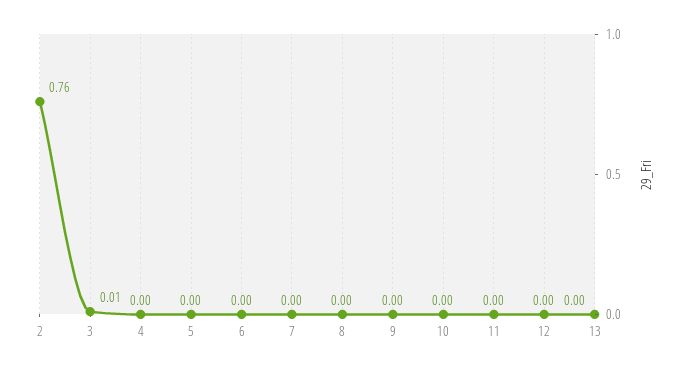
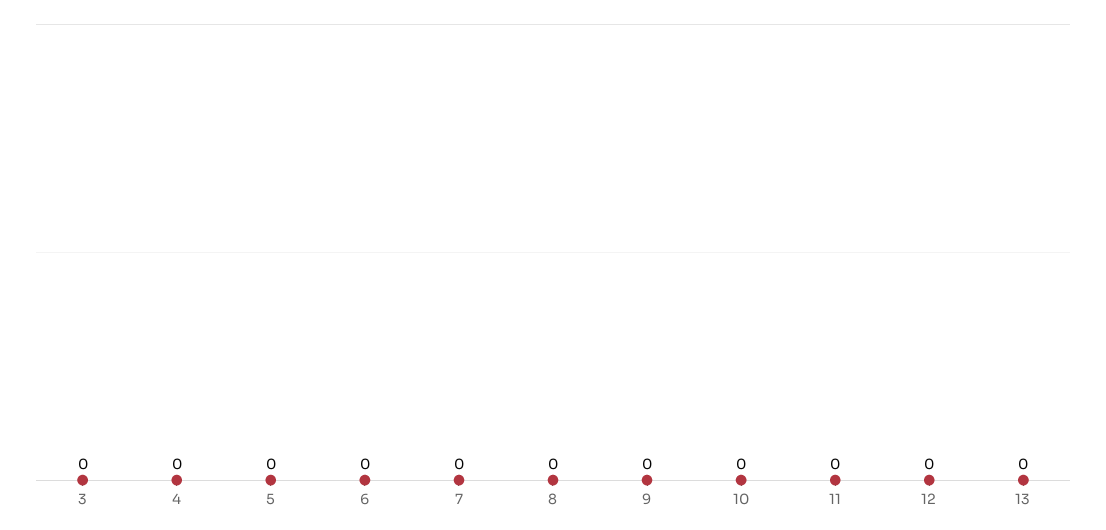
2: 0.76 -> none
3: 0.01 -> 0

